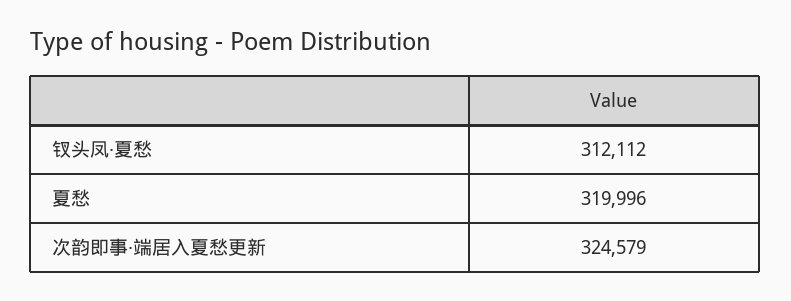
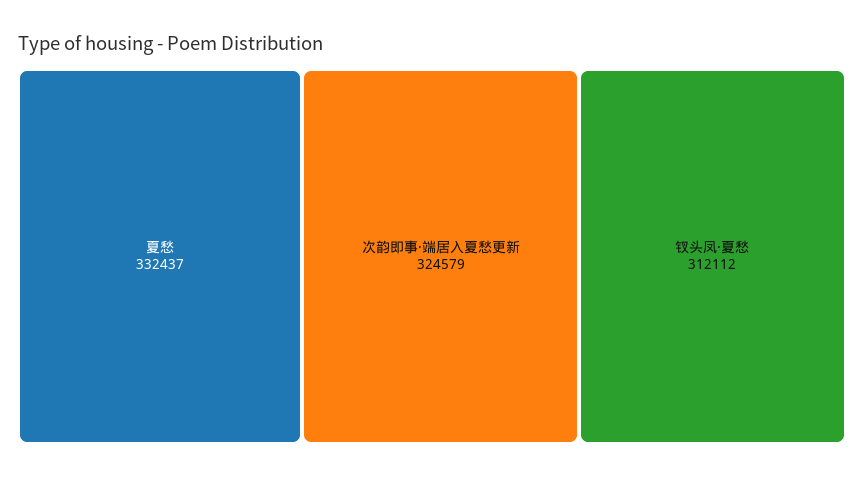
夏愁: 319996 -> 332437

